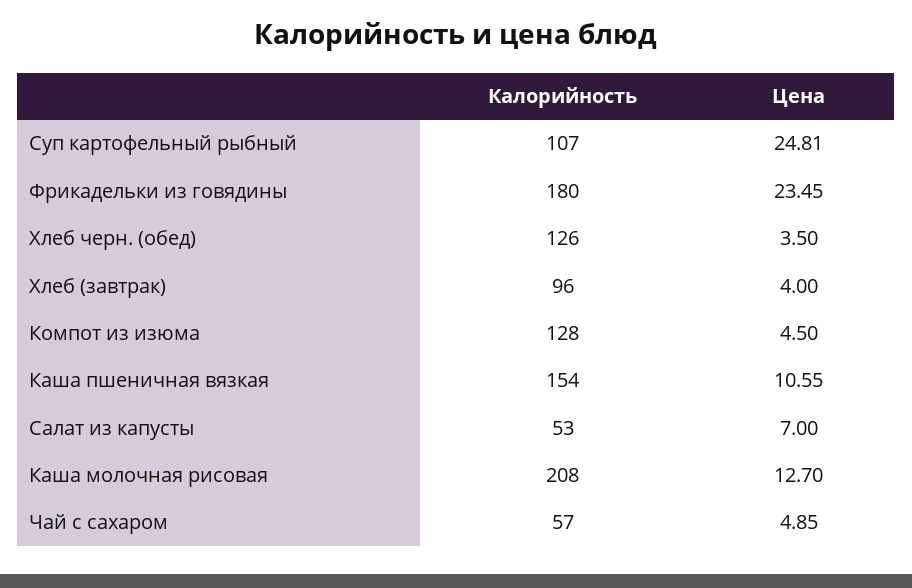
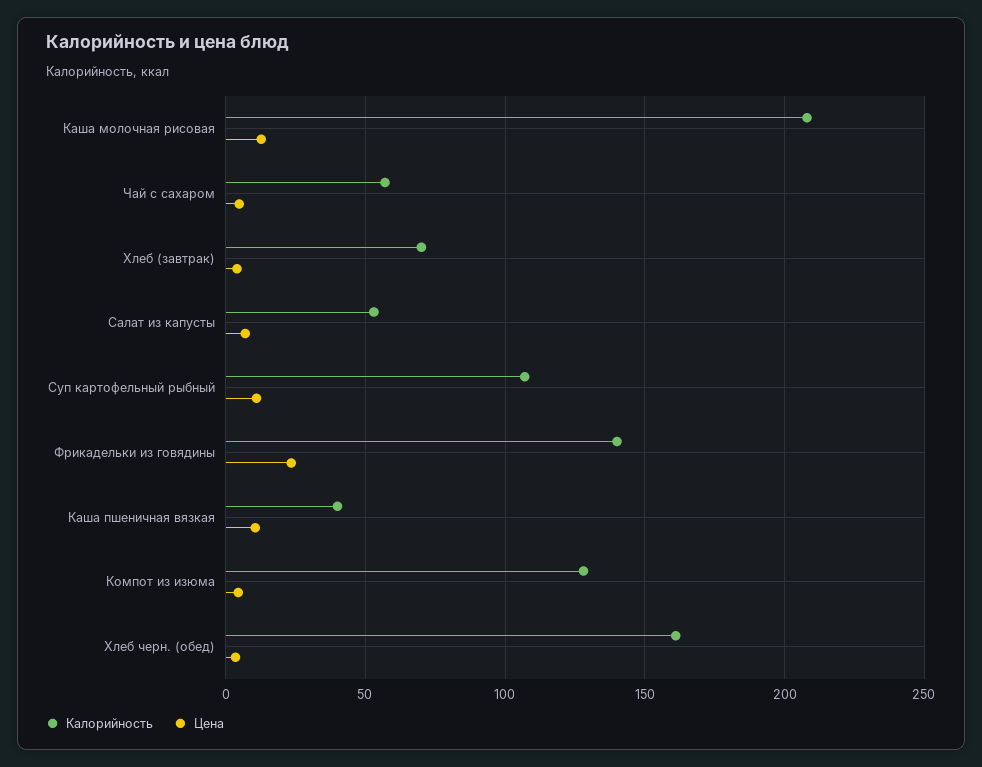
Цена, Суп картофельный рыбный: 24.81 -> 10
Калорийность, Фрикадельки из говядины: 180 -> 140
Калорийность, Хлеб черн. (обед): 126 -> 160
Калорийность, Хлеб (завтрак): 96 -> 70
Калорийность, Каша пшеничная вязкая: 154 -> 40

